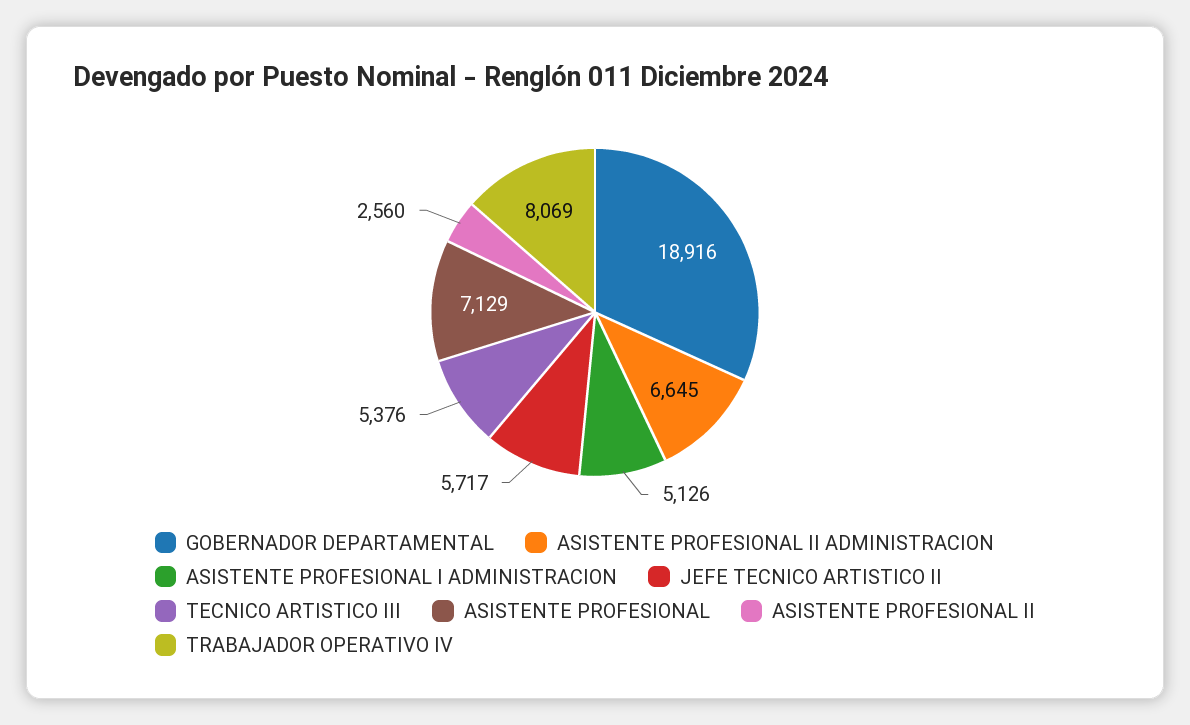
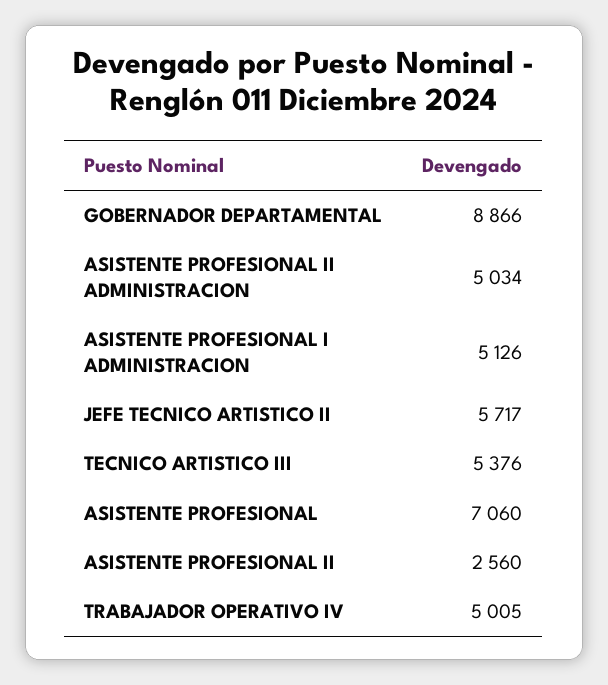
GOBERNADOR DEPARTAMENTAL: 18916 -> 8866
ASISTENTE PROFESIONAL II ADMINISTRACION: 6645 -> 5034
ASISTENTE PROFESIONAL: 7129 -> 7060
TRABAJADOR OPERATIVO IV: 8069 -> 5005

